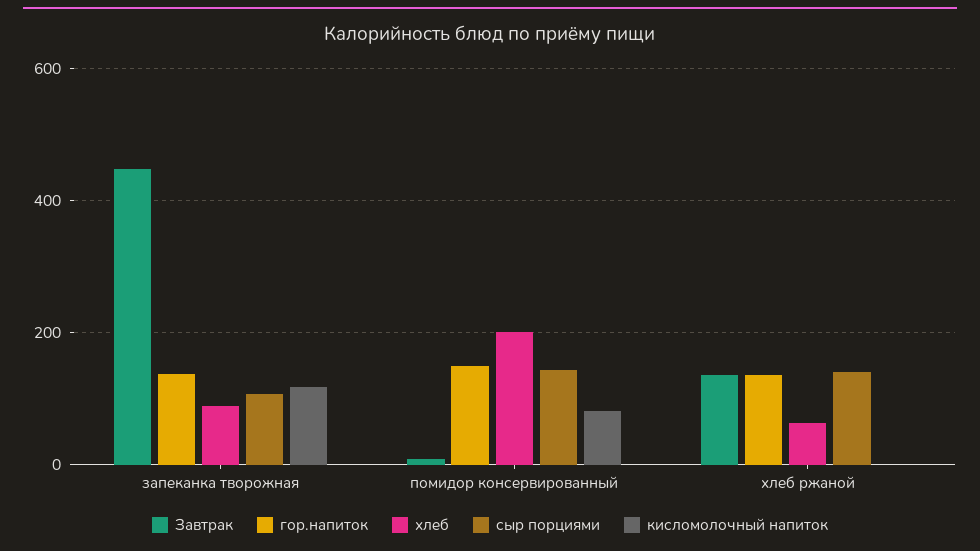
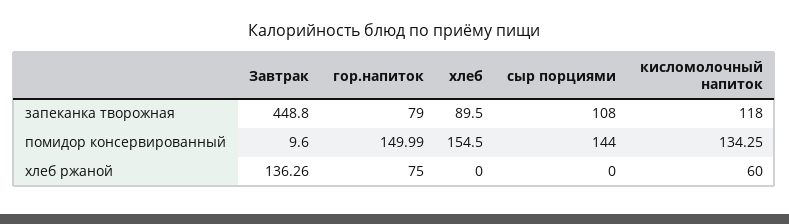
гор.напиток, запеканка творожная: 140 -> 79
хлеб, помидор консервированный: 200 -> 154.5
кисломолочный напиток, помидор консервированный: 80 -> 134.25
гор.напиток, хлеб ржаной: 140 -> 75
хлеб, хлеб ржаной: 60 -> 0
сыр порциями, хлеб ржаной: 140 -> 0
кисломолочный напиток, хлеб ржаной: 0 -> 60

